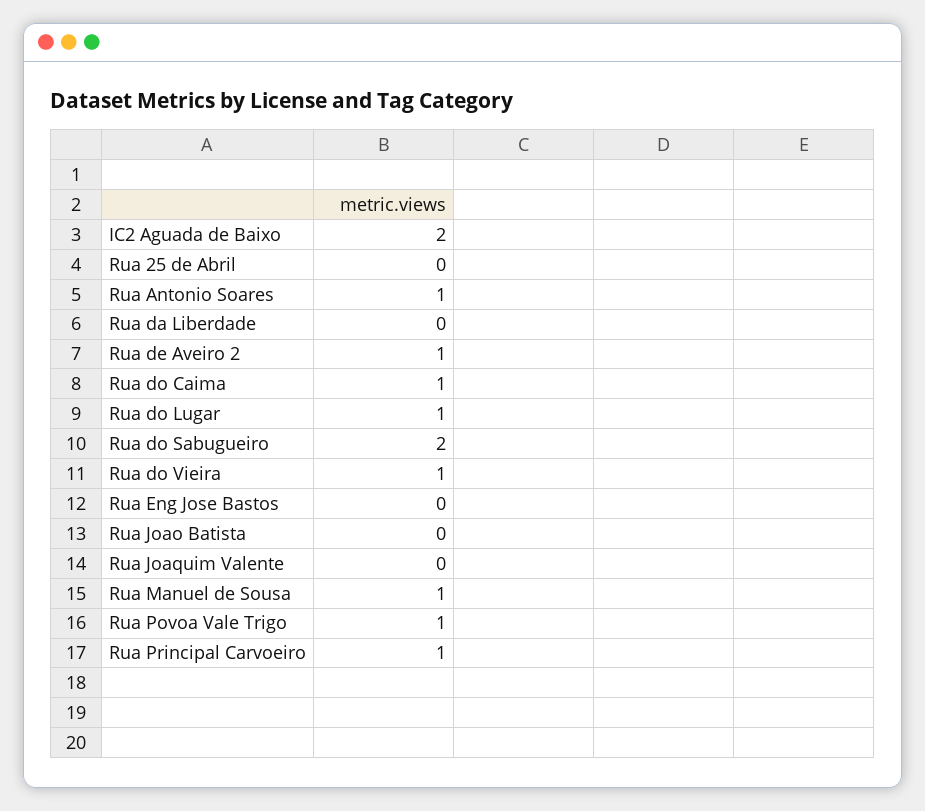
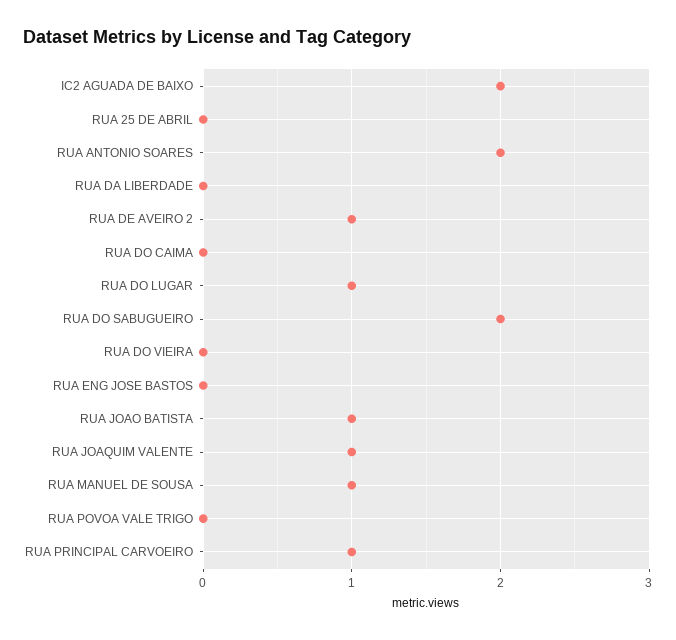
Rua Antonio Soares: 1 -> 2
Rua do Caima: 1 -> 0
Rua do Vieira: 1 -> 0
Rua Joao Batista: 0 -> 1
Rua Joaquim Valente: 0 -> 1
Rua Povoa Vale Trigo: 1 -> 0

